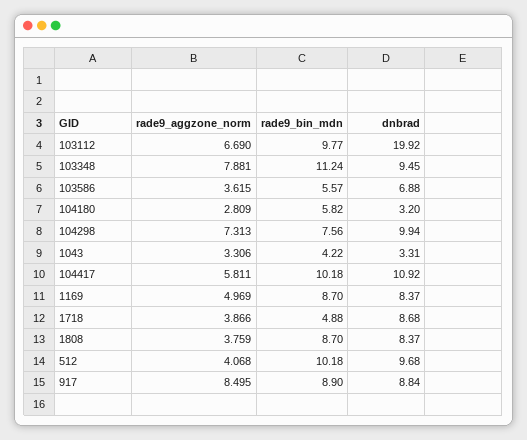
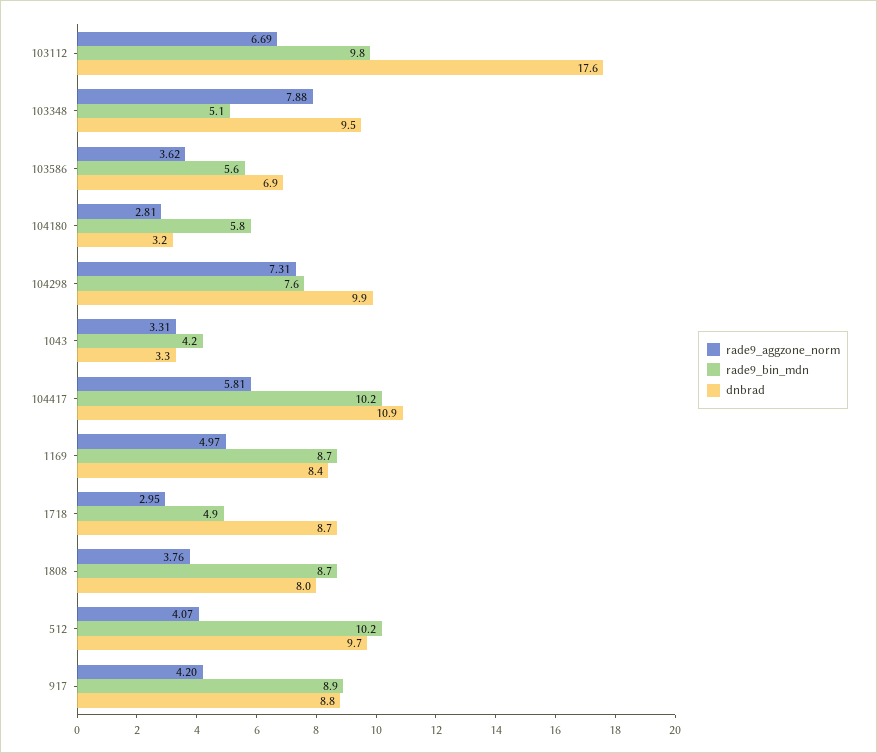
dnbrad, 103112: 19.92 -> 17.6
rade9_bin_mdn, 103348: 11.24 -> 5.1
rade9_aggzone_norm, 1718: 3.866 -> 2.95
dnbrad, 1808: 8.37 -> 8
rade9_aggzone_norm, 917: 8.495 -> 4.2

